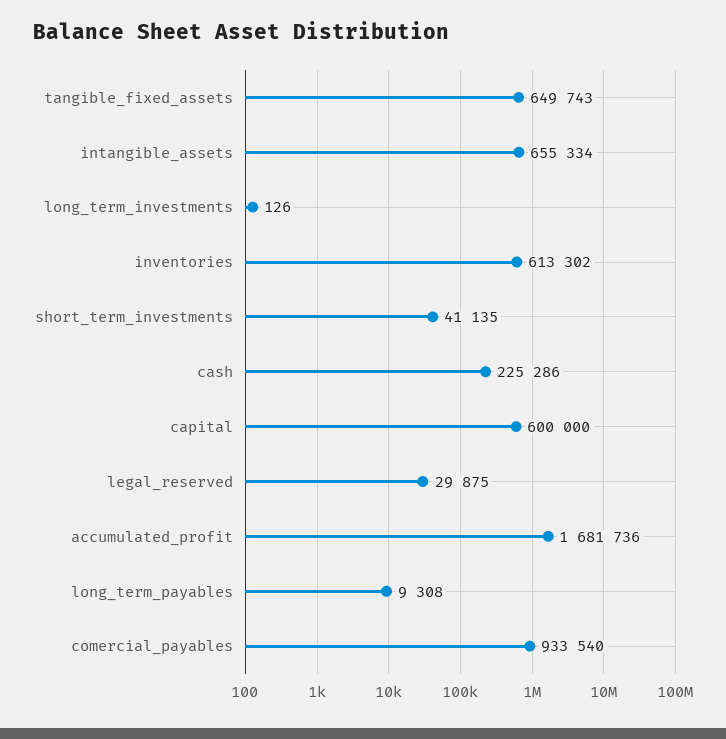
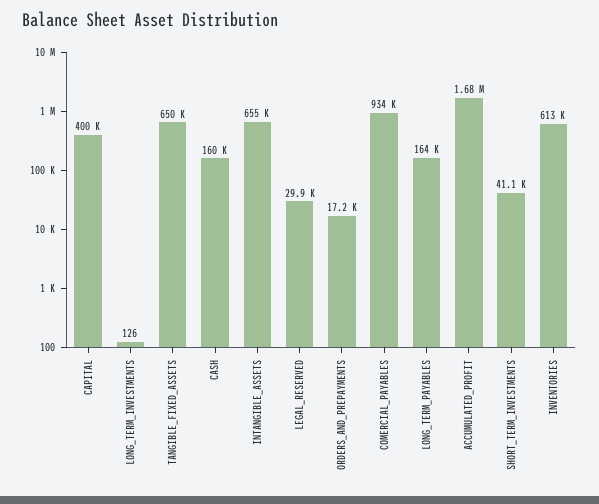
cash: 225286 -> 160000
capital: 600000 -> 400000
long_term_payables: 9308 -> 164000
ORDERS_AND_PREPAYMENTS: none -> 17200

